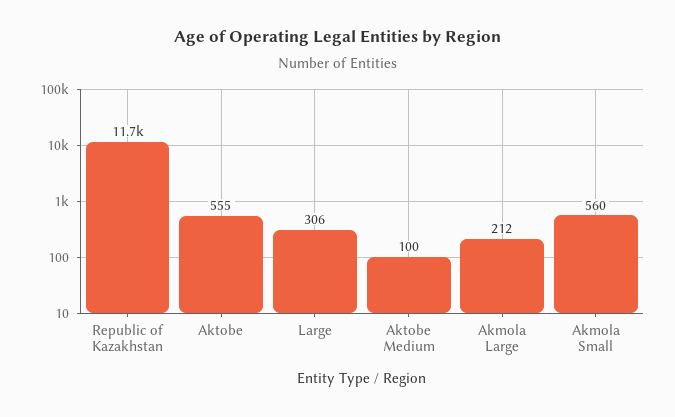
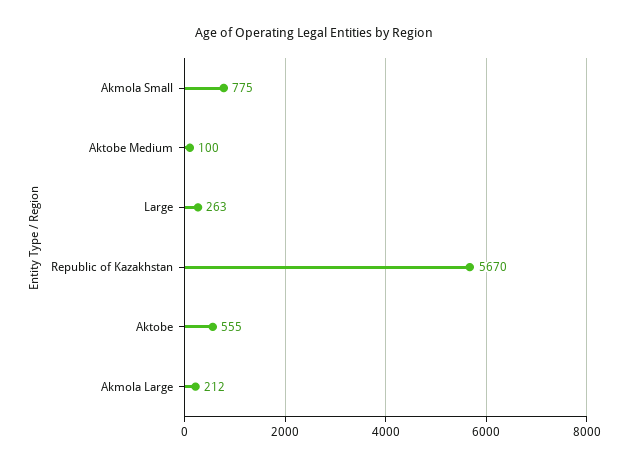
Republic of Kazakhstan: 11700 -> 5670
Large: 306 -> 263
Akmola Small: 560 -> 775

